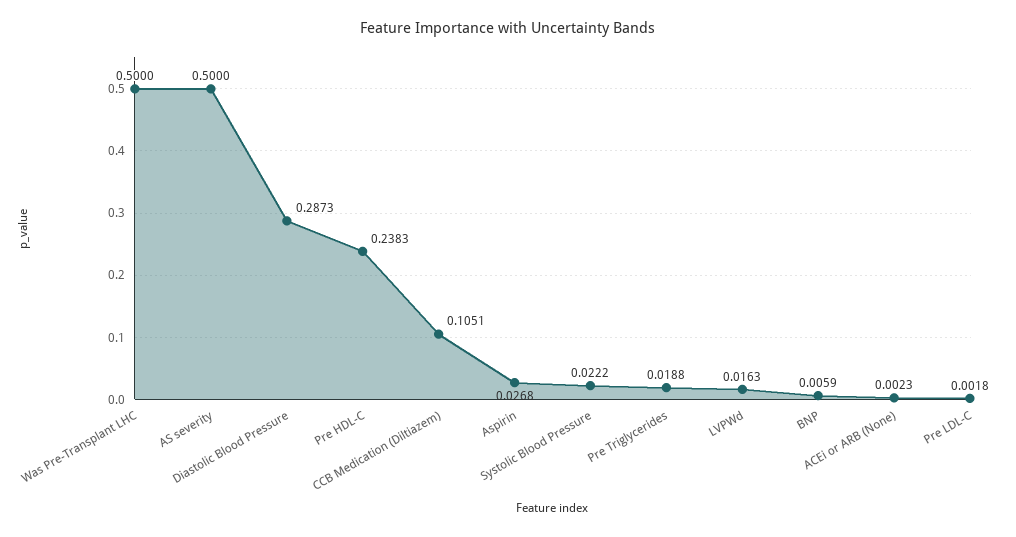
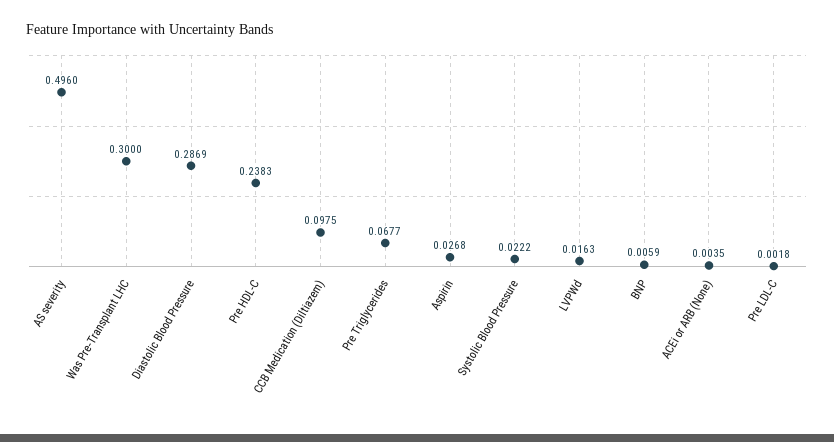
Was Pre-Transplant LHC: 0.5 -> 0.3
AS severity: 0.5 -> 0.496
Diastolic Blood Pressure: 0.2873 -> 0.2869
CCB Medication (Diltiazem): 0.1051 -> 0.0975
Pre Triglycerides: 0.0188 -> 0.0677
ACEi or ARB (None): 0.0023 -> 0.0035

